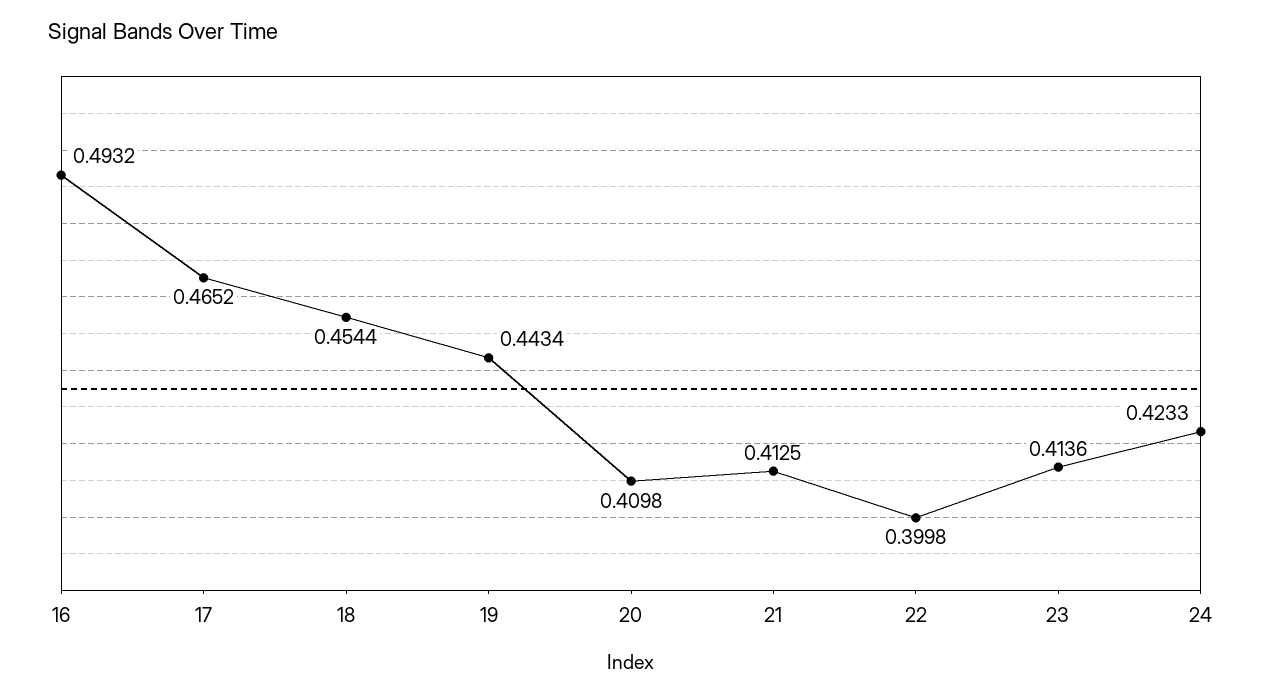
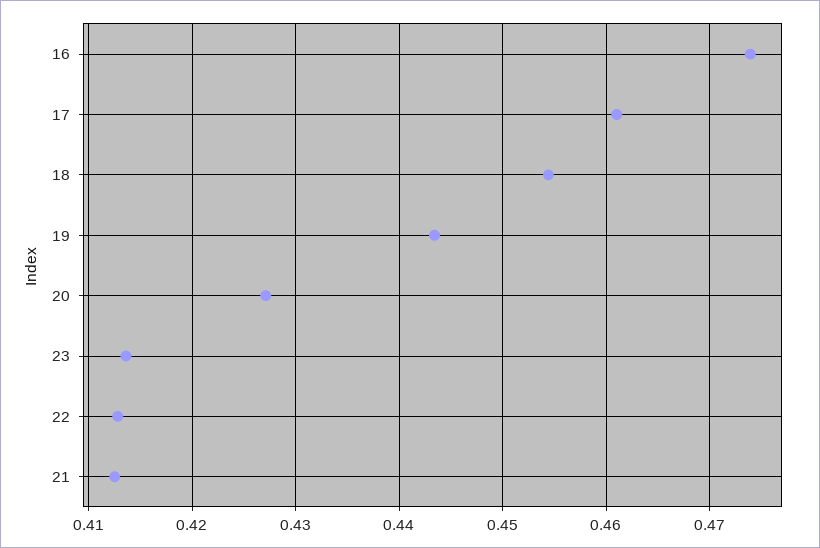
16: 0.4932 -> 0.474
17: 0.4652 -> 0.461
20: 0.4098 -> 0.427
22: 0.3998 -> 0.413
24: 0.4233 -> none

